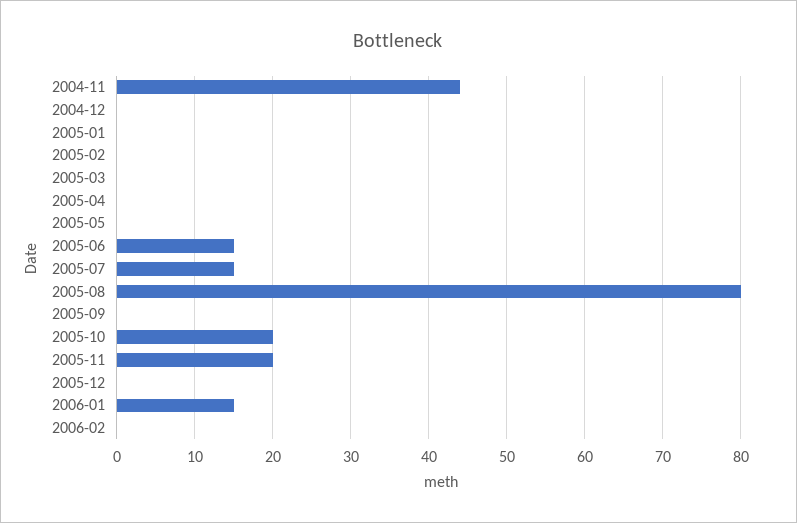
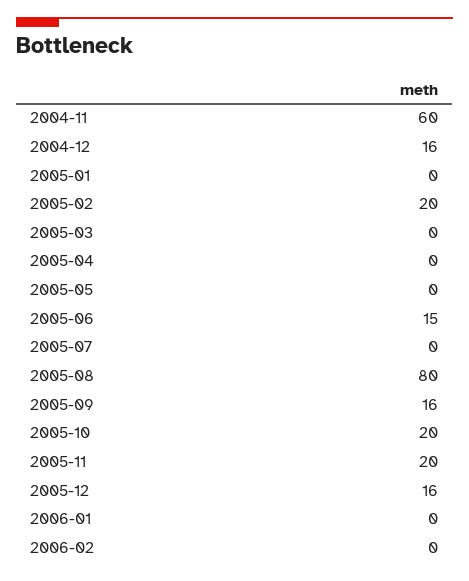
2004-11: 44 -> 60
2004-12: 0 -> 16
2005-02: 0 -> 20
2005-07: 15 -> 0
2005-09: 0 -> 16
2005-12: 0 -> 16
2006-01: 15 -> 0

